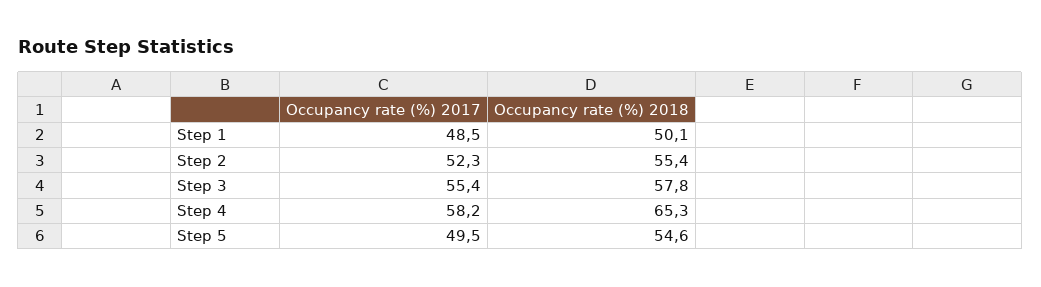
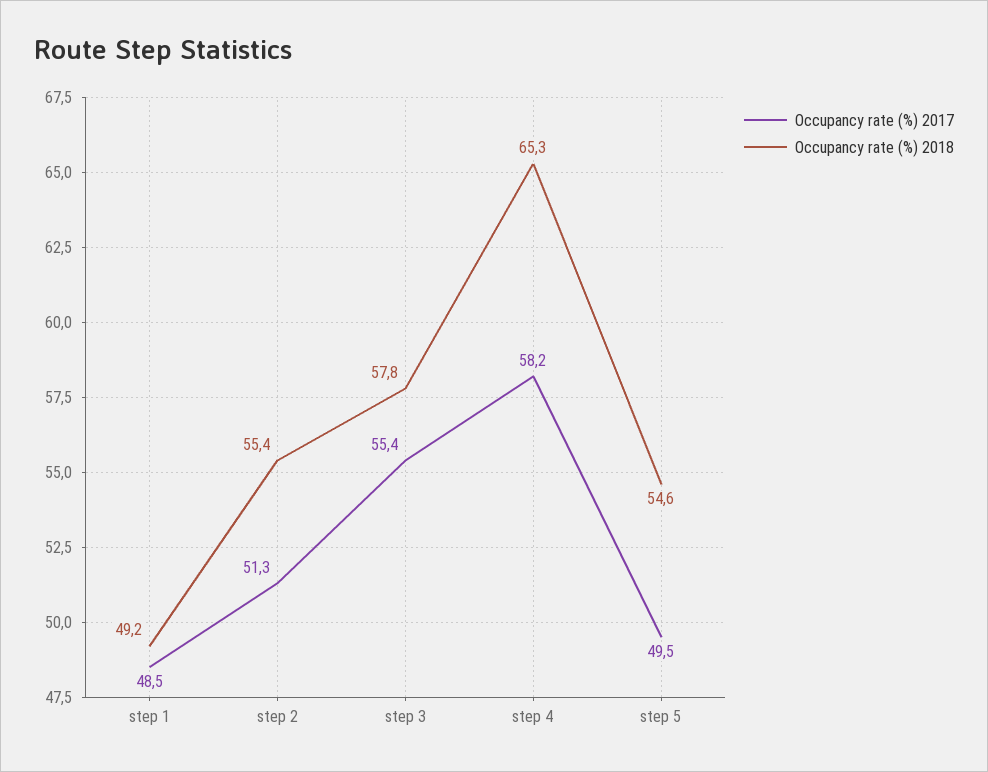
Occupancy rate (%) 2018, Step 1: 50.1 -> 49.2
Occupancy rate (%) 2017, Step 2: 52.3 -> 51.3

